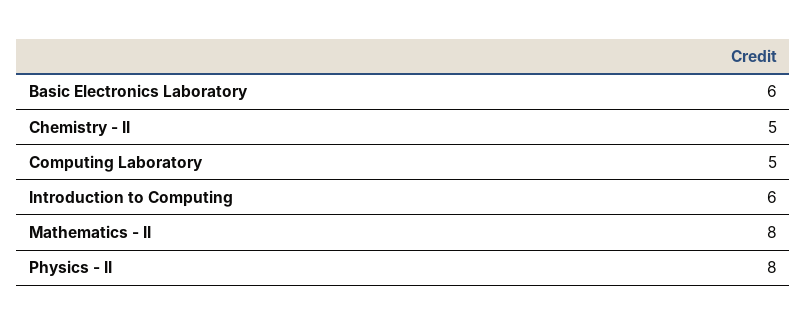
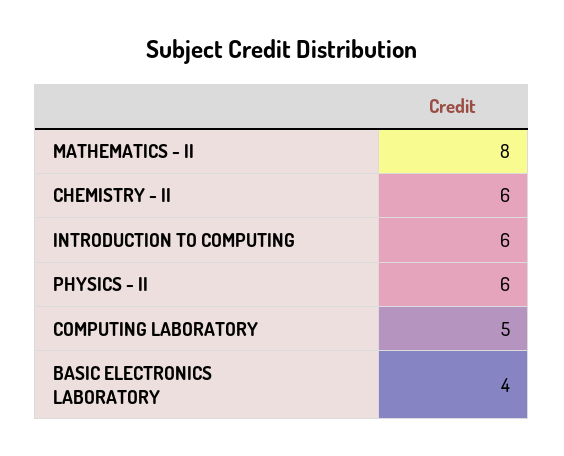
Basic Electronics Laboratory: 6 -> 4
Chemistry - II: 5 -> 6
Physics - II: 8 -> 6

